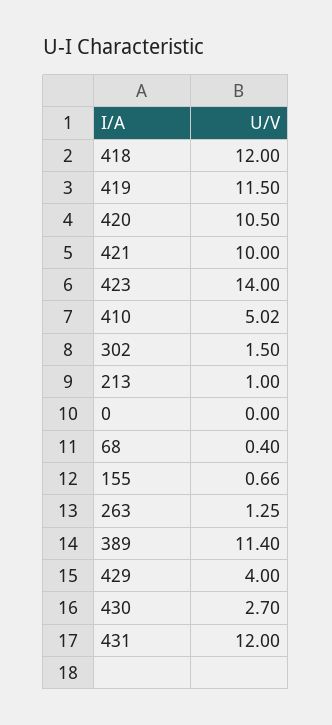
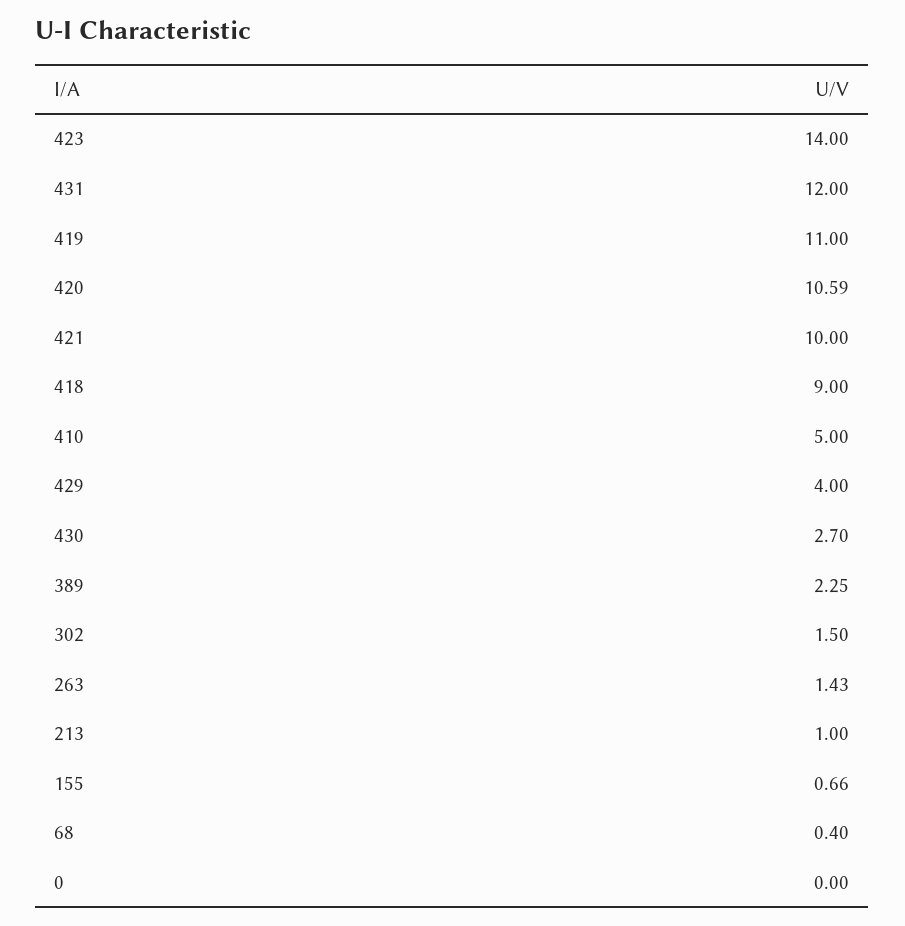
418: 12 -> 9
419: 11.5 -> 11
420: 10.5 -> 10.59
410: 5.02 -> 5
263: 1.25 -> 1.43
389: 11.4 -> 2.25

